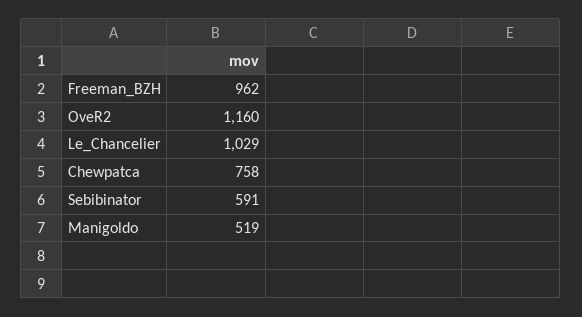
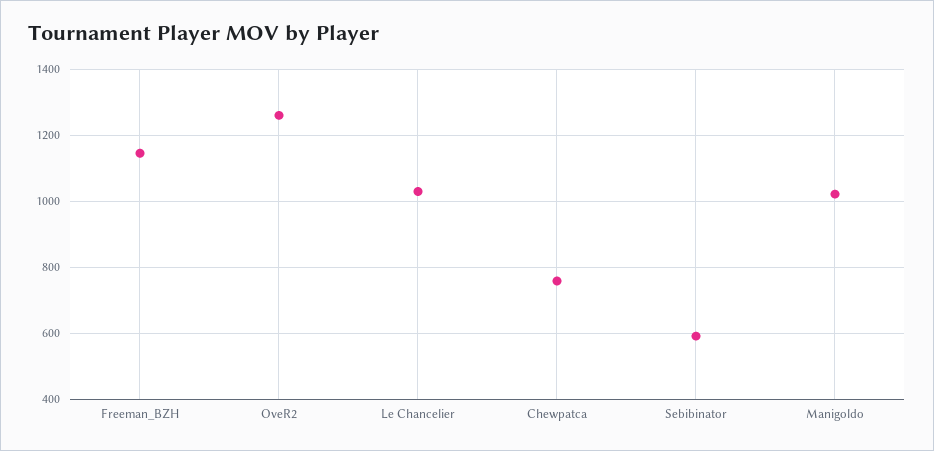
Freeman_BZH: 962 -> 1140
OveR2: 1160 -> 1260
Manigoldo: 519 -> 1020

